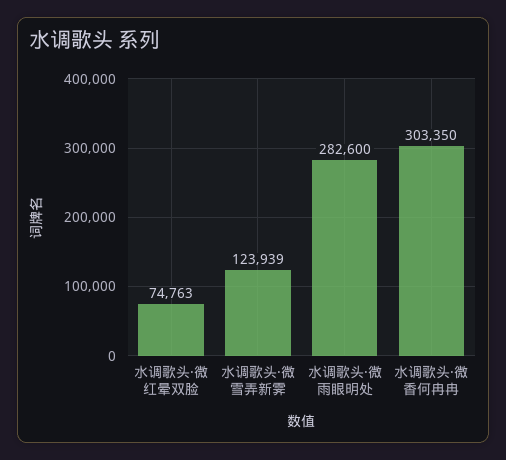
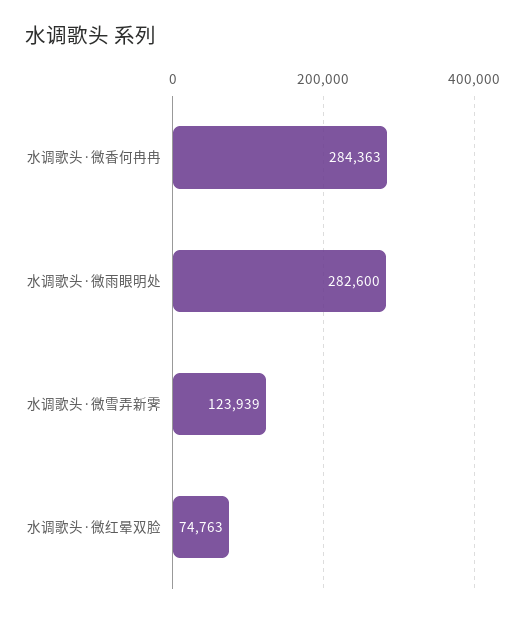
水调歌头·微香何冉冉: 303350 -> 284363

